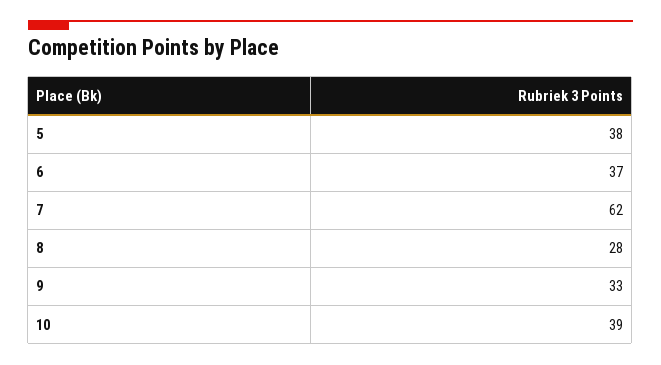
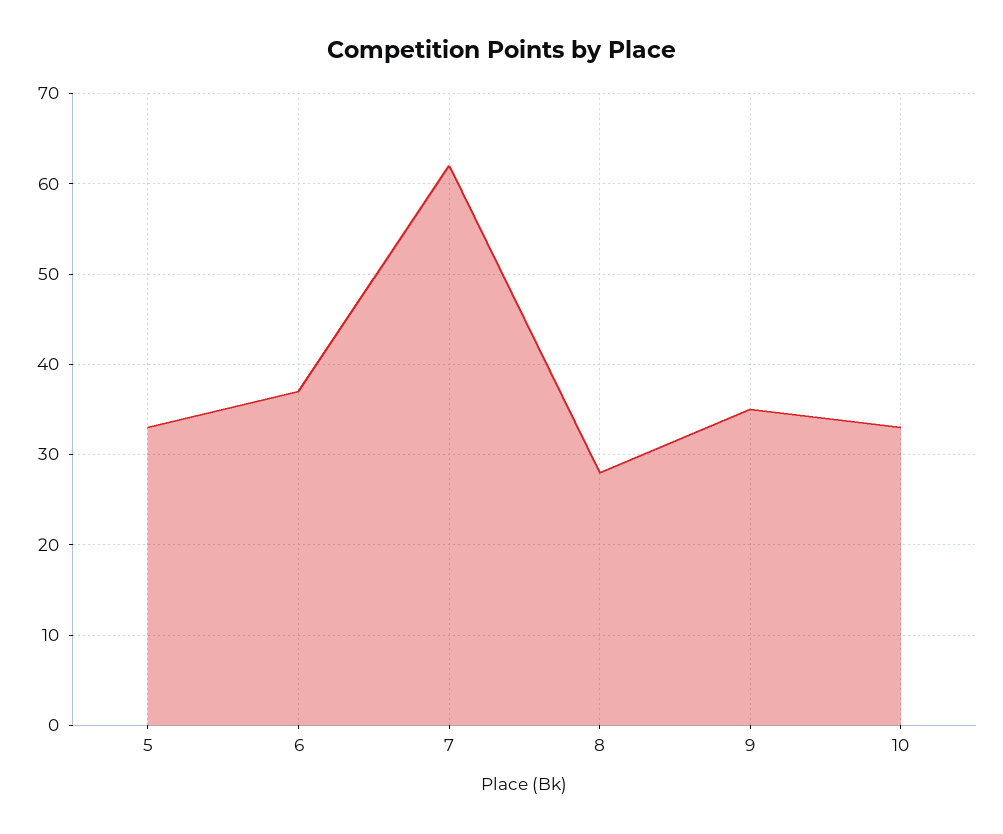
5: 38 -> 33
9: 33 -> 35
10: 39 -> 33

